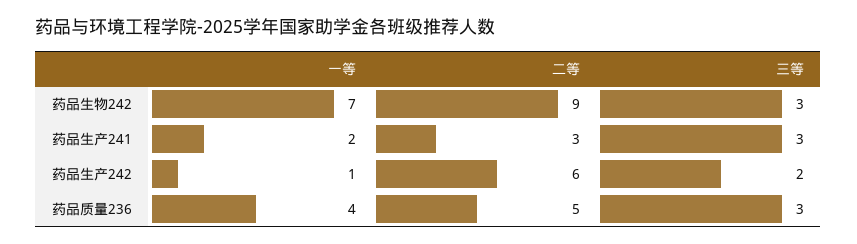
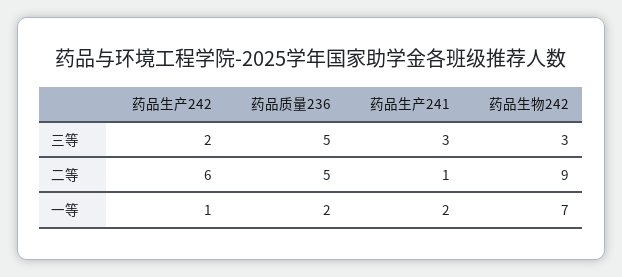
二等, 药品生产241: 3 -> 1
一等, 药品质量236: 4 -> 2
三等, 药品质量236: 3 -> 5

